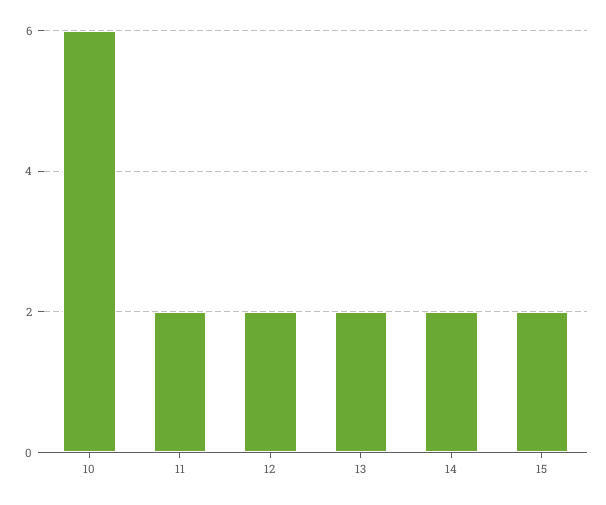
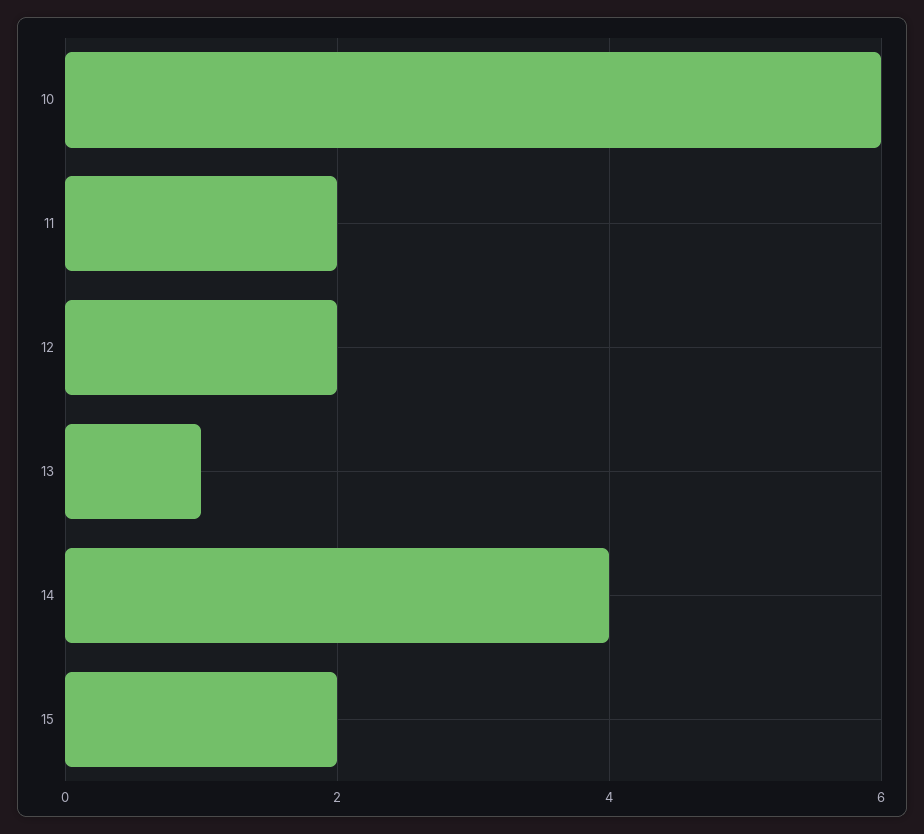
13: 2 -> 1
14: 2 -> 4

